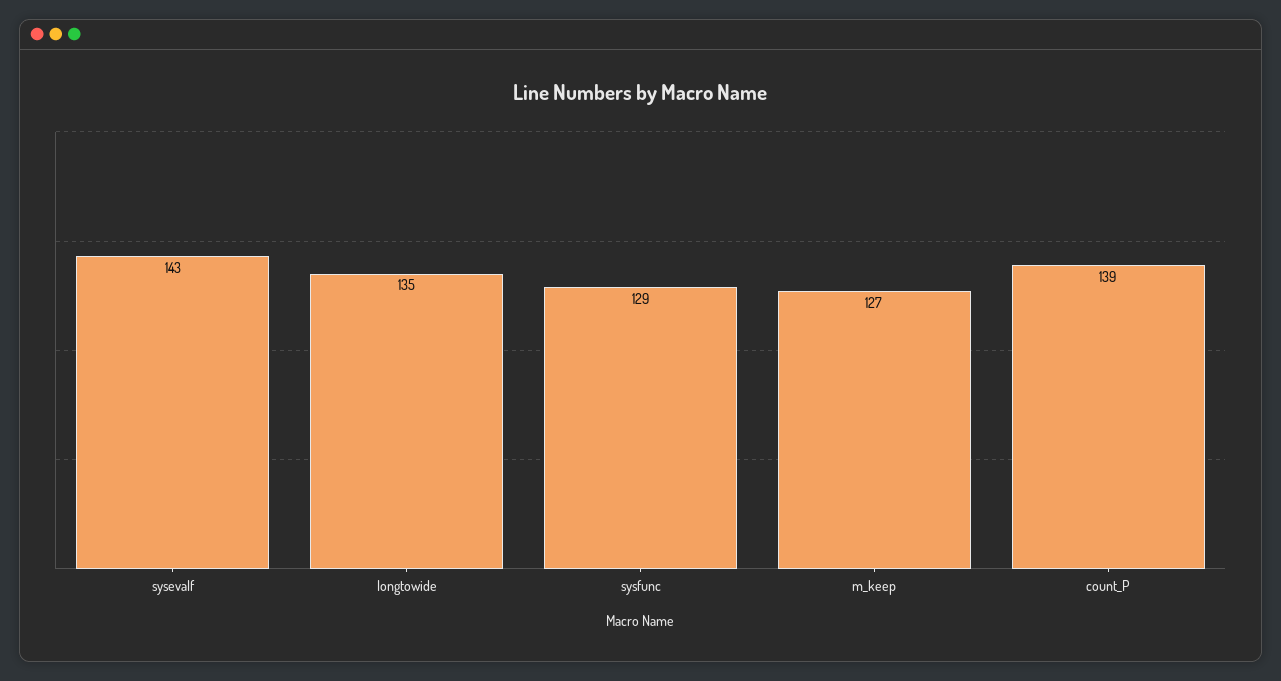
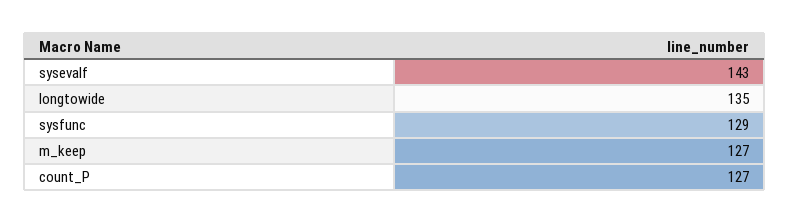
count_P: 139 -> 127

